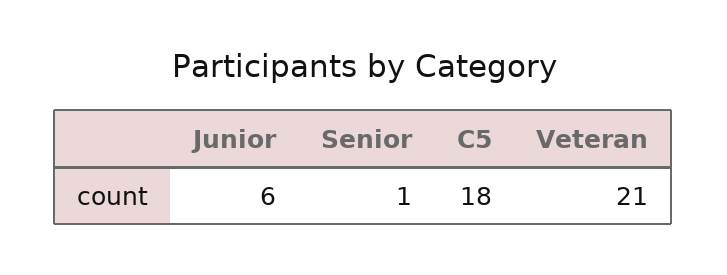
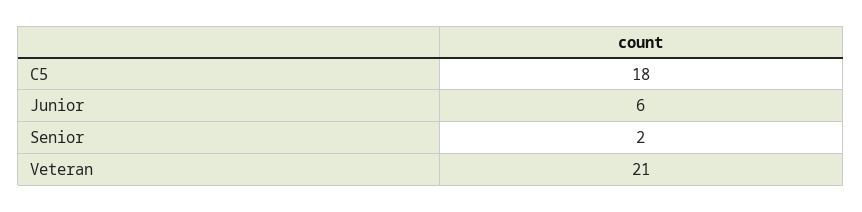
Senior: 1 -> 2

